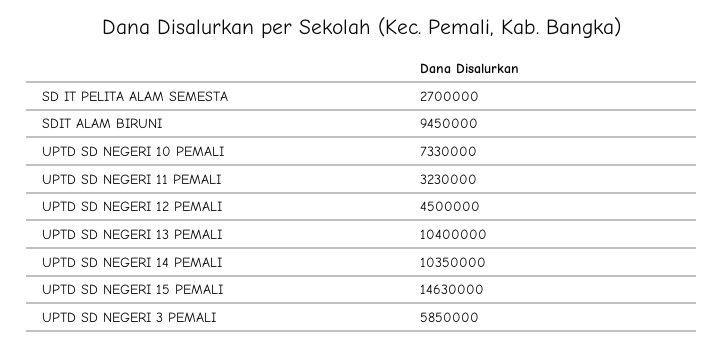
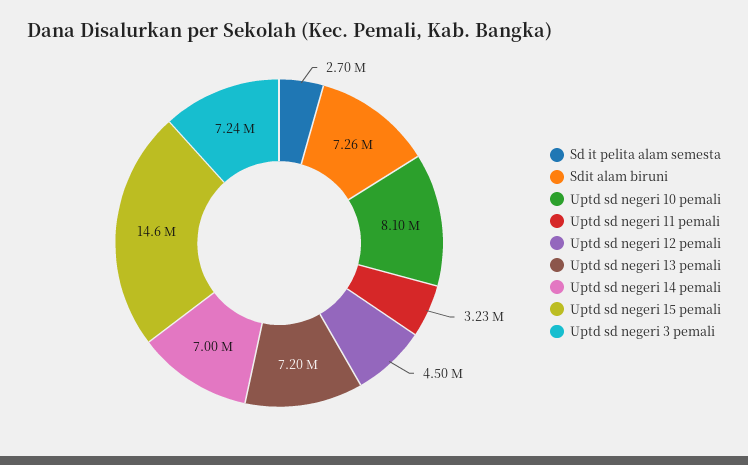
SDIT ALAM BIRUNI: 9450000 -> 7260000
UPTD SD NEGERI 10 PEMALI: 7330000 -> 8100000
UPTD SD NEGERI 13 PEMALI: 10400000 -> 7200000
UPTD SD NEGERI 14 PEMALI: 10350000 -> 7000000
UPTD SD NEGERI 3 PEMALI: 5850000 -> 7240000

